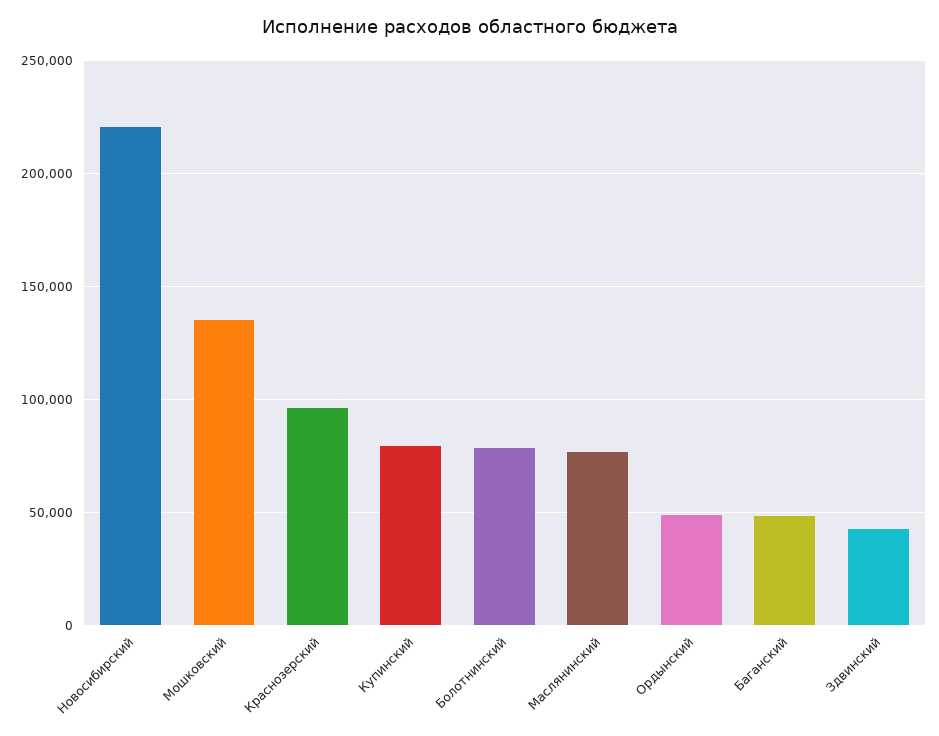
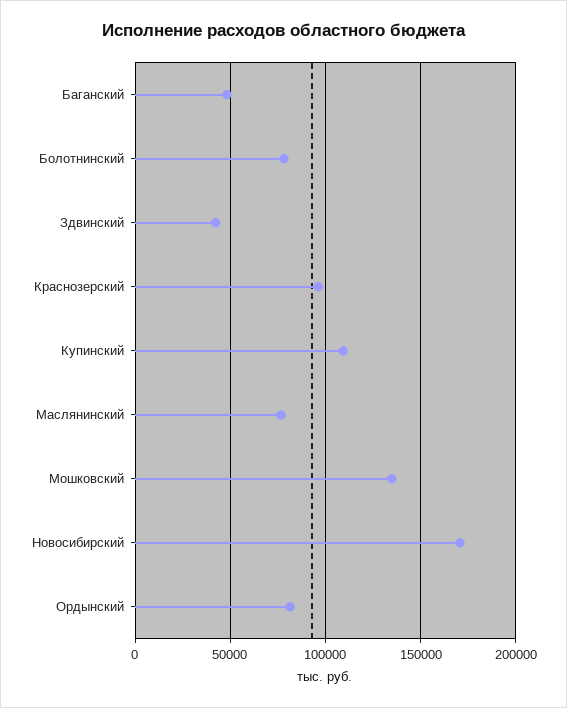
Новосибирский: 220000 -> 170000
Купинский: 80000 -> 110000
Ордынский: 50000 -> 80000

